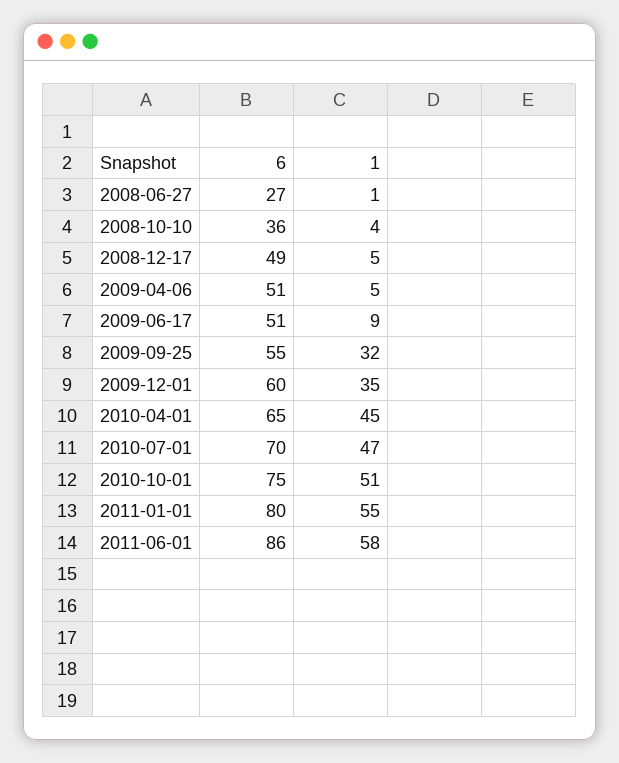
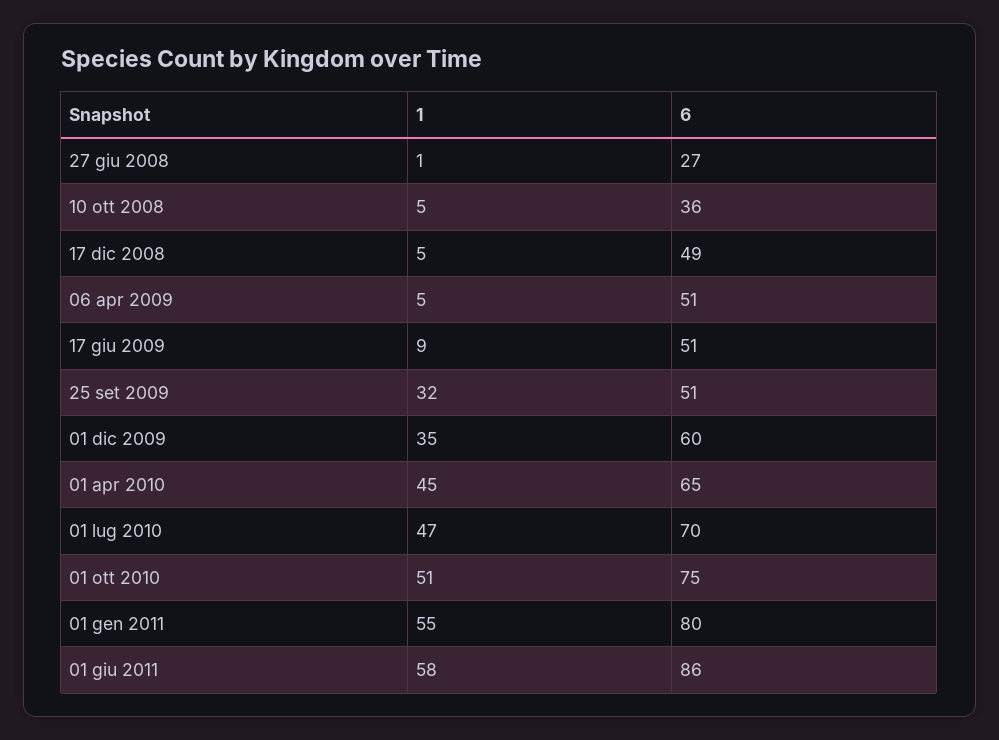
1, 2008-10-10: 4 -> 5
6, 2009-09-25: 55 -> 51

